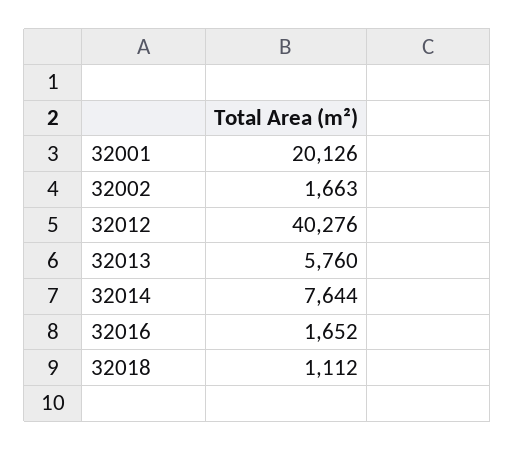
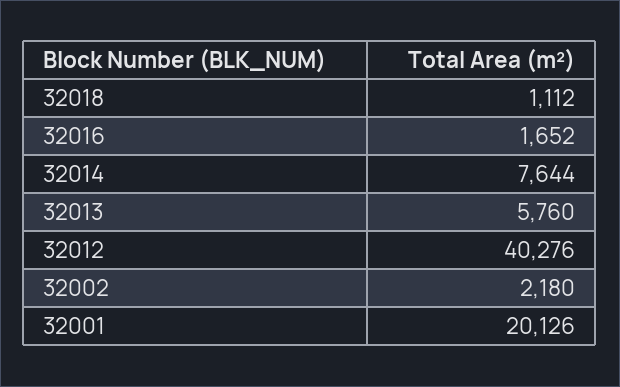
32002: 1663 -> 2180

